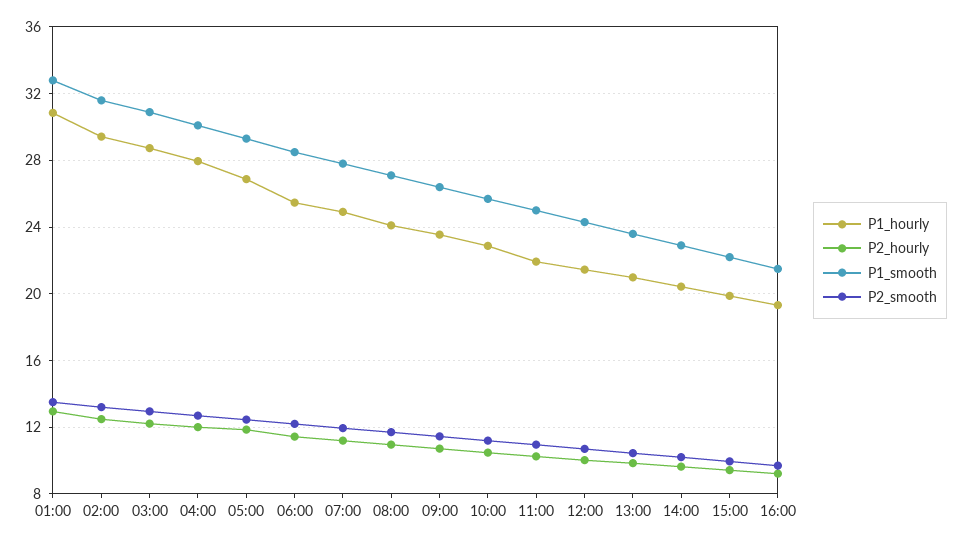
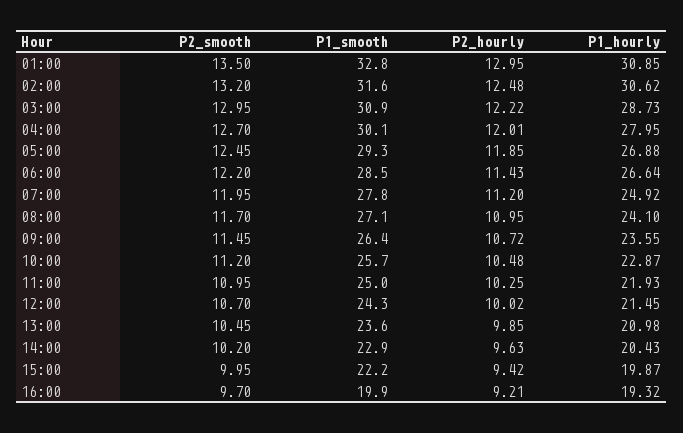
P1_hourly, 02:00: 29.5 -> 30.62
P1_hourly, 06:00: 25.5 -> 26.64
P1_smooth, 16:00: 21.5 -> 19.9

